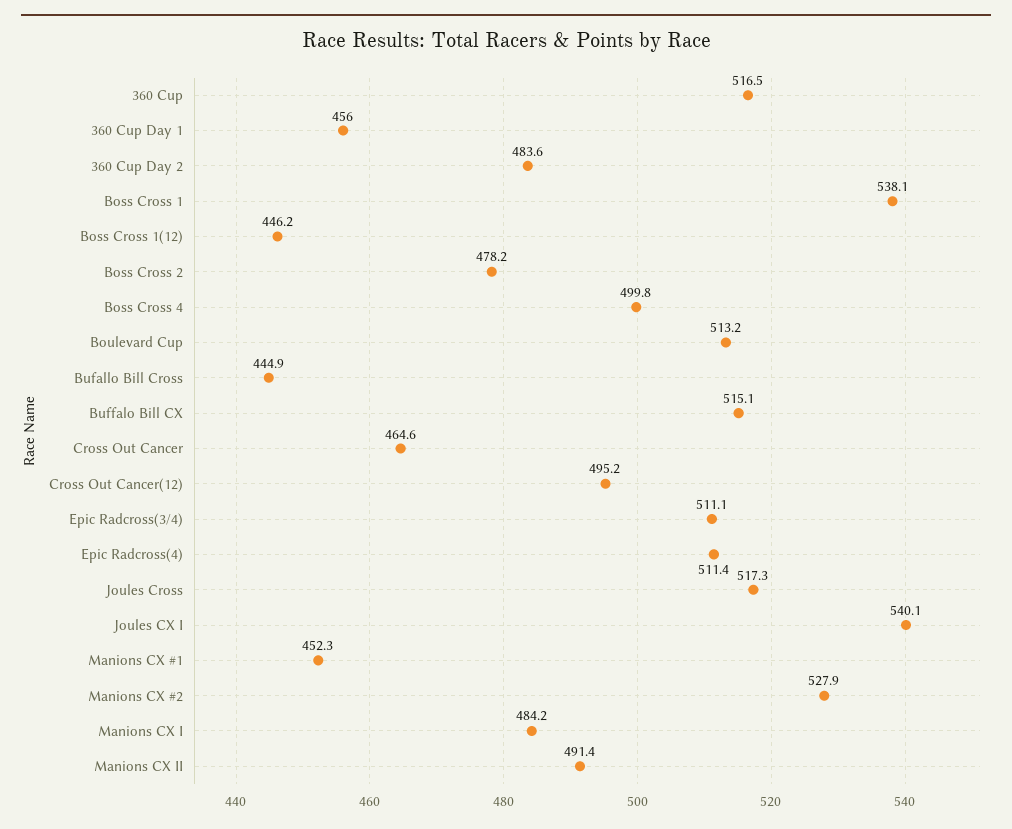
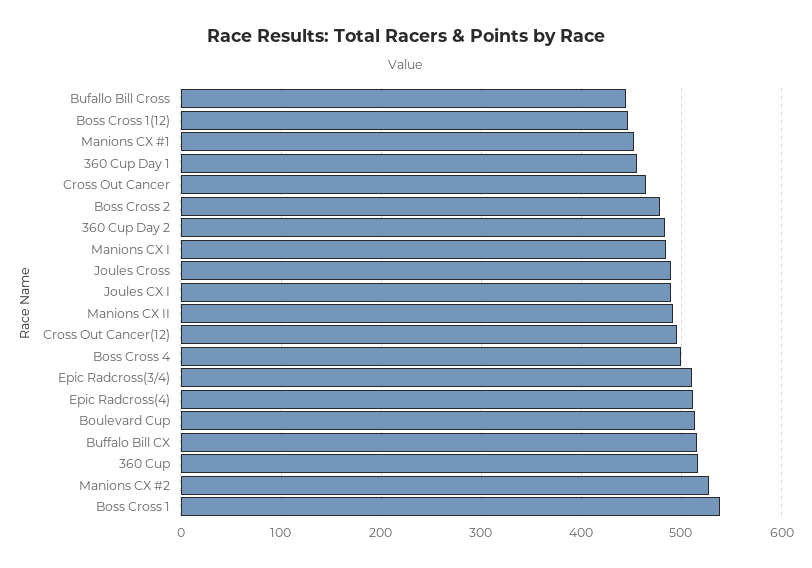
Joules Cross: 517.3 -> 490
Joules CX I: 540.1 -> 490

